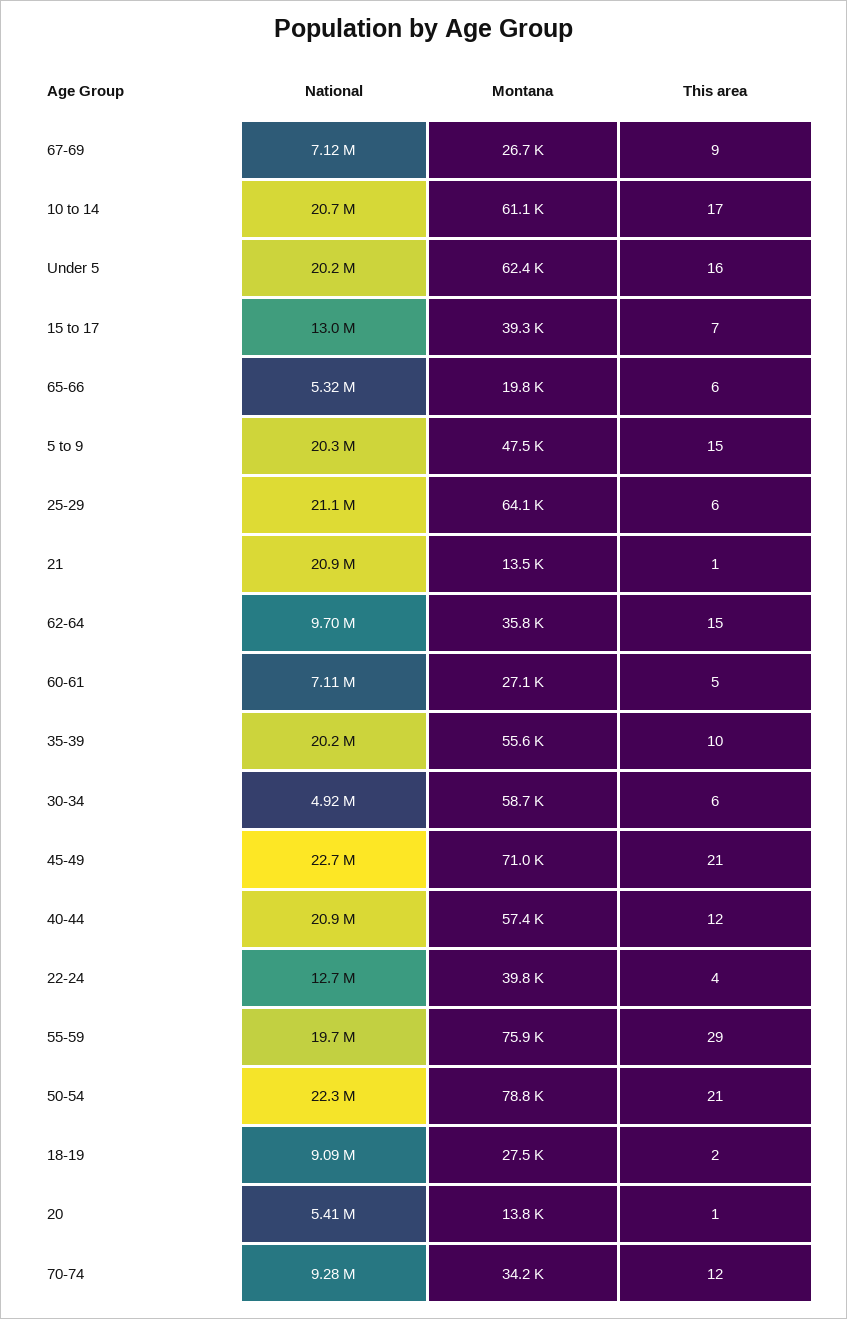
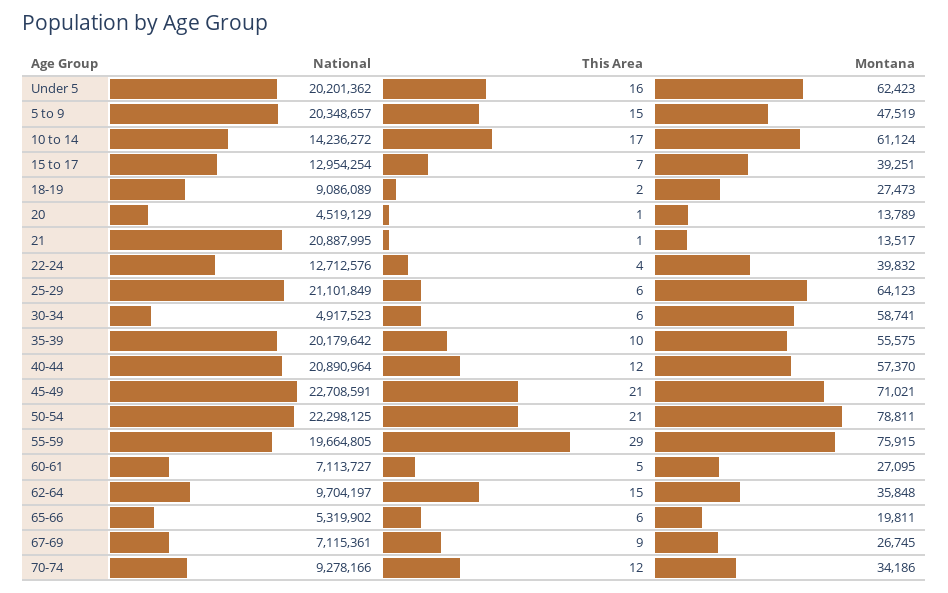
National, 10 to 14: 20700000 -> 14236272
National, 20: 5410000 -> 4519129

